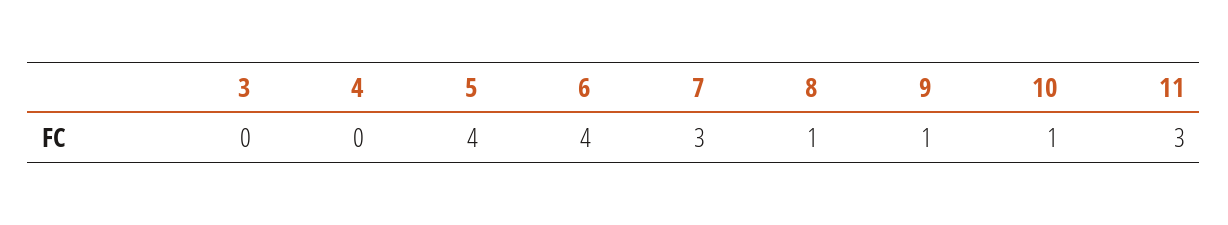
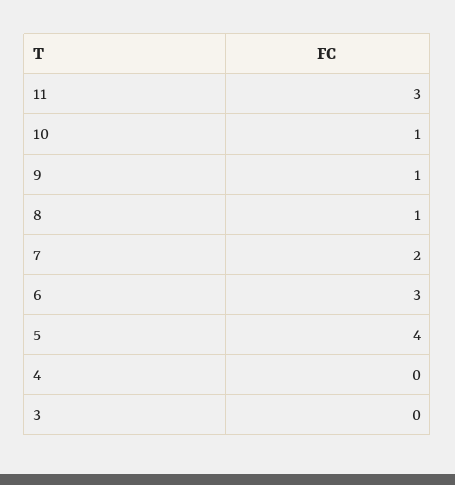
6: 4 -> 3
7: 3 -> 2

